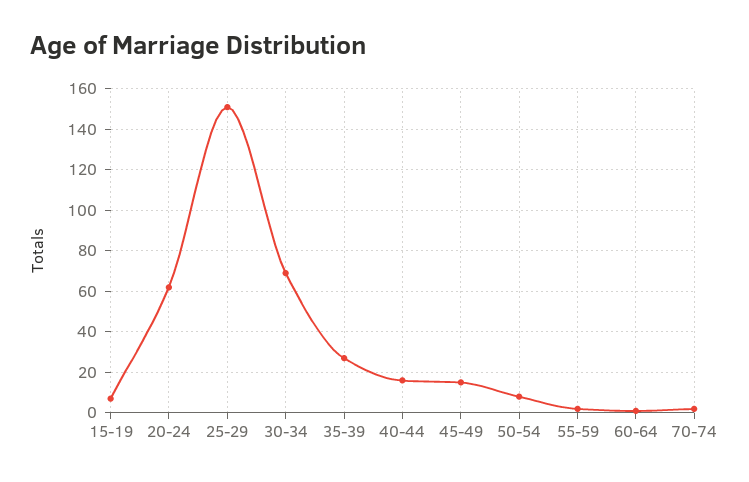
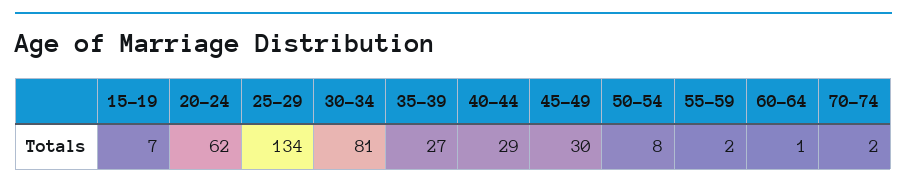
25-29: 150 -> 134
30-34: 70 -> 81
40-44: 15 -> 29
45-49: 15 -> 30

